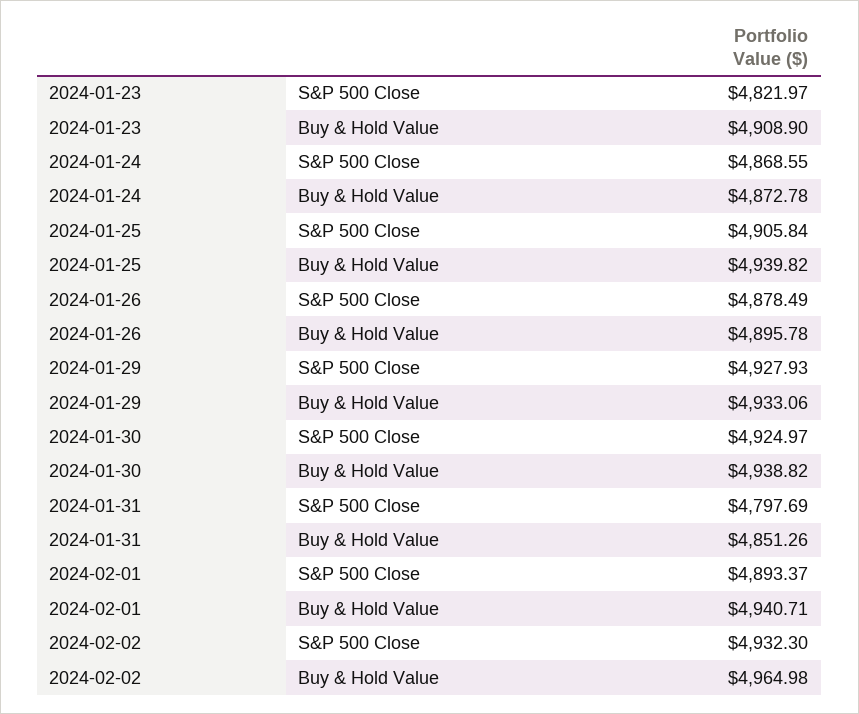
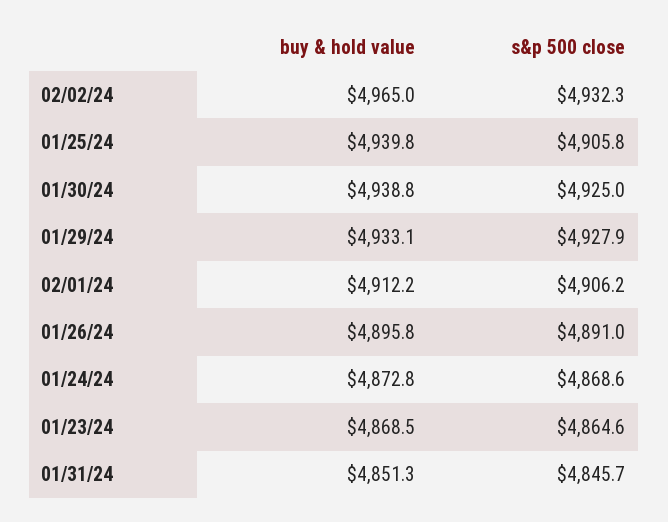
2024-01-23, S&P 500 Close: 4821.97 -> 4864.6
2024-01-23, Buy & Hold Value: 4908.9 -> 4868.5
2024-01-26, S&P 500 Close: 4878.49 -> 4891
2024-01-31, S&P 500 Close: 4797.69 -> 4845.7
2024-02-01, S&P 500 Close: 4893.37 -> 4906.2
2024-02-01, Buy & Hold Value: 4940.71 -> 4912.2

